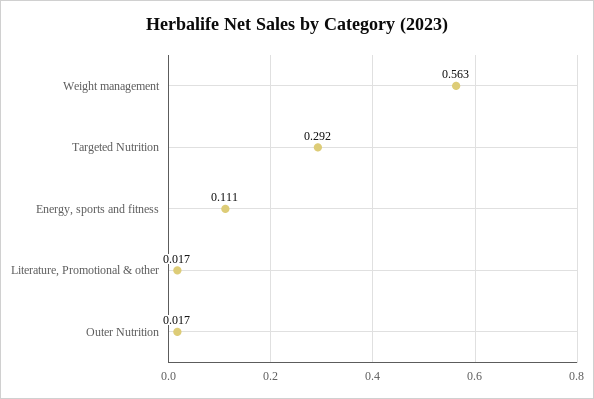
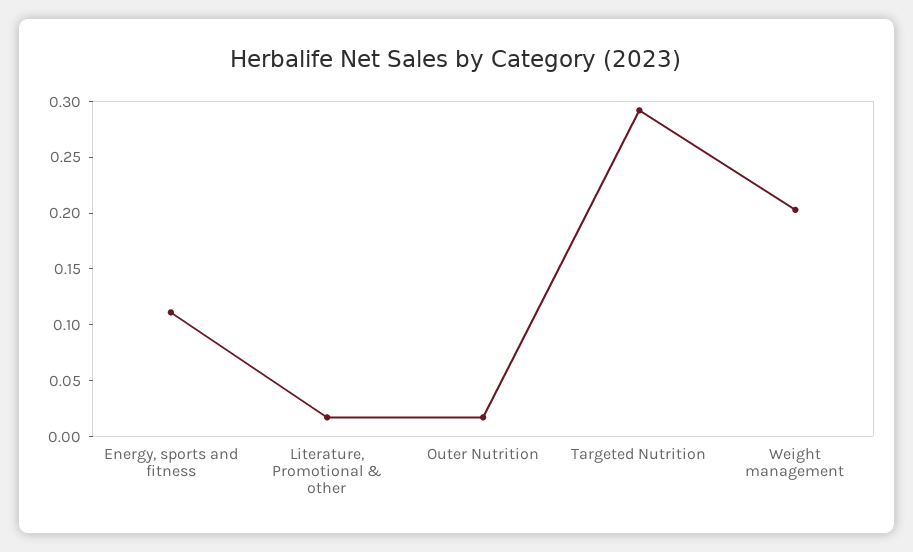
Weight management: 0.563 -> 0.2

